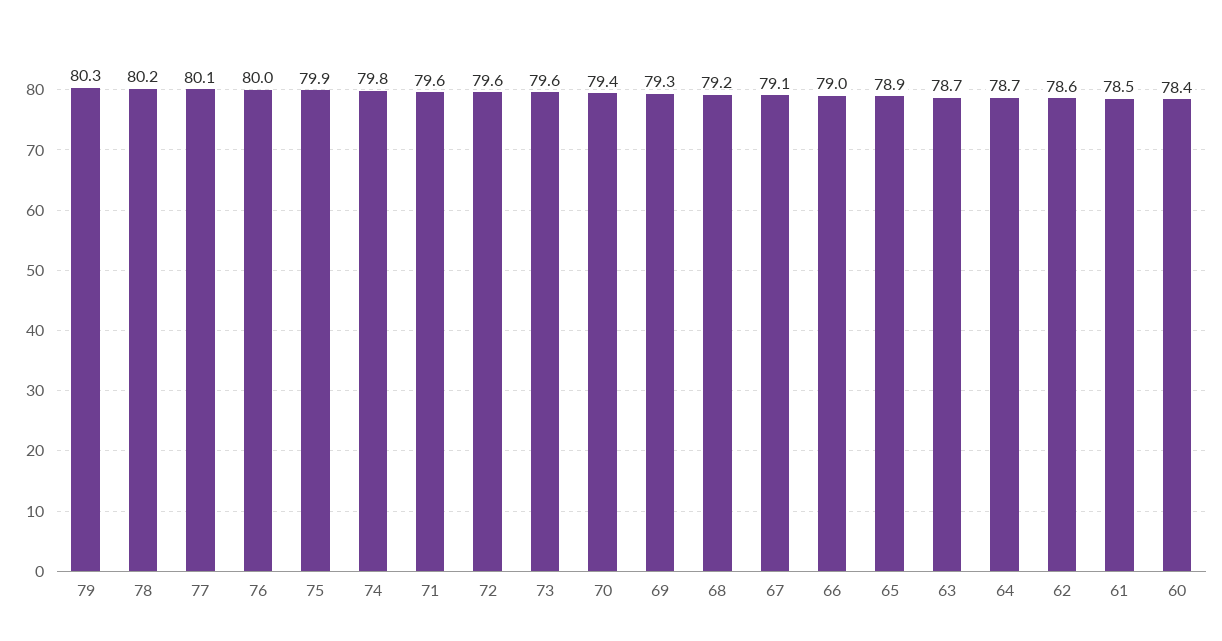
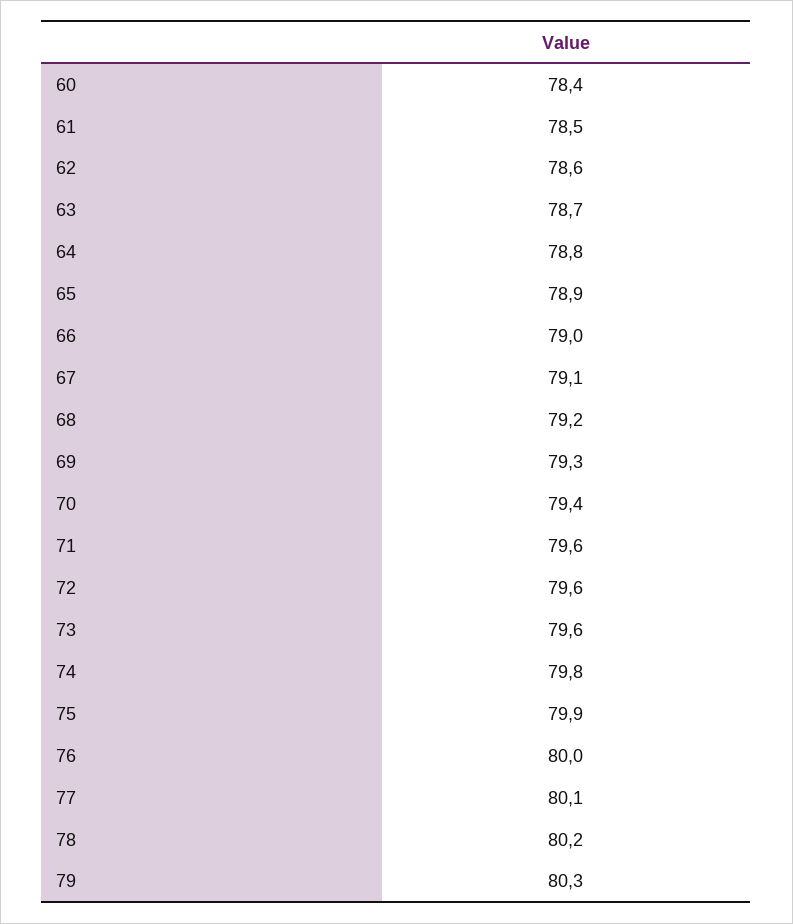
64: 78.7 -> 78.8

